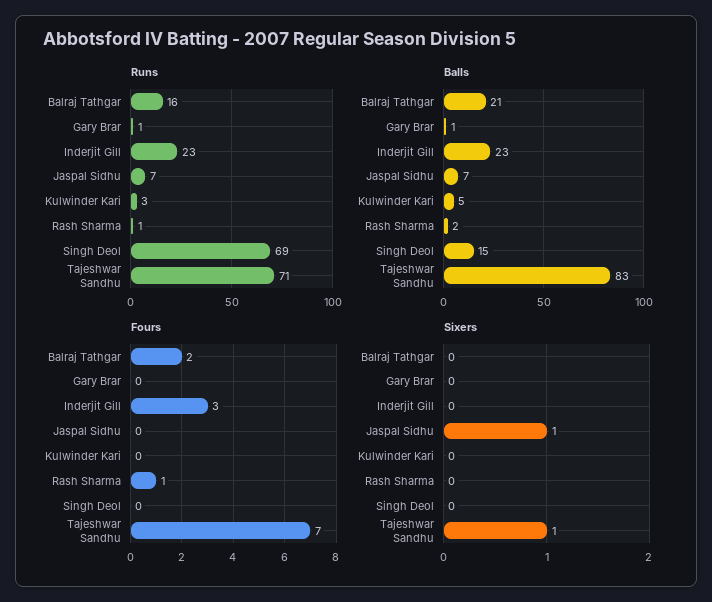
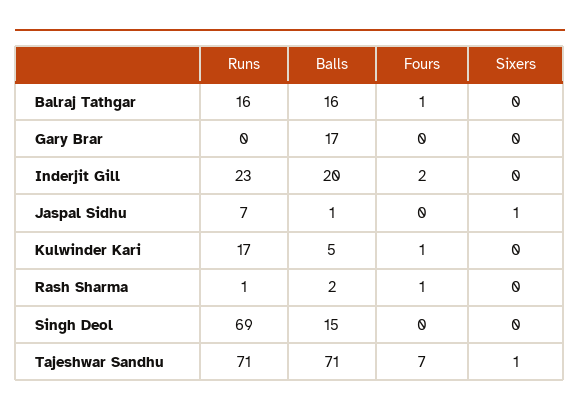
Runs, Gary Brar: 1 -> 0
Runs, Kulwinder Kari: 3 -> 17
Balls, Balraj Tathgar: 21 -> 16
Balls, Gary Brar: 1 -> 17
Balls, Inderjit Gill: 23 -> 20
Balls, Jaspal Sidhu: 7 -> 1
Balls, Tajeshwar Sandhu: 83 -> 71
Fours, Balraj Tathgar: 2 -> 1
Fours, Inderjit Gill: 3 -> 2
Fours, Kulwinder Kari: 0 -> 1

